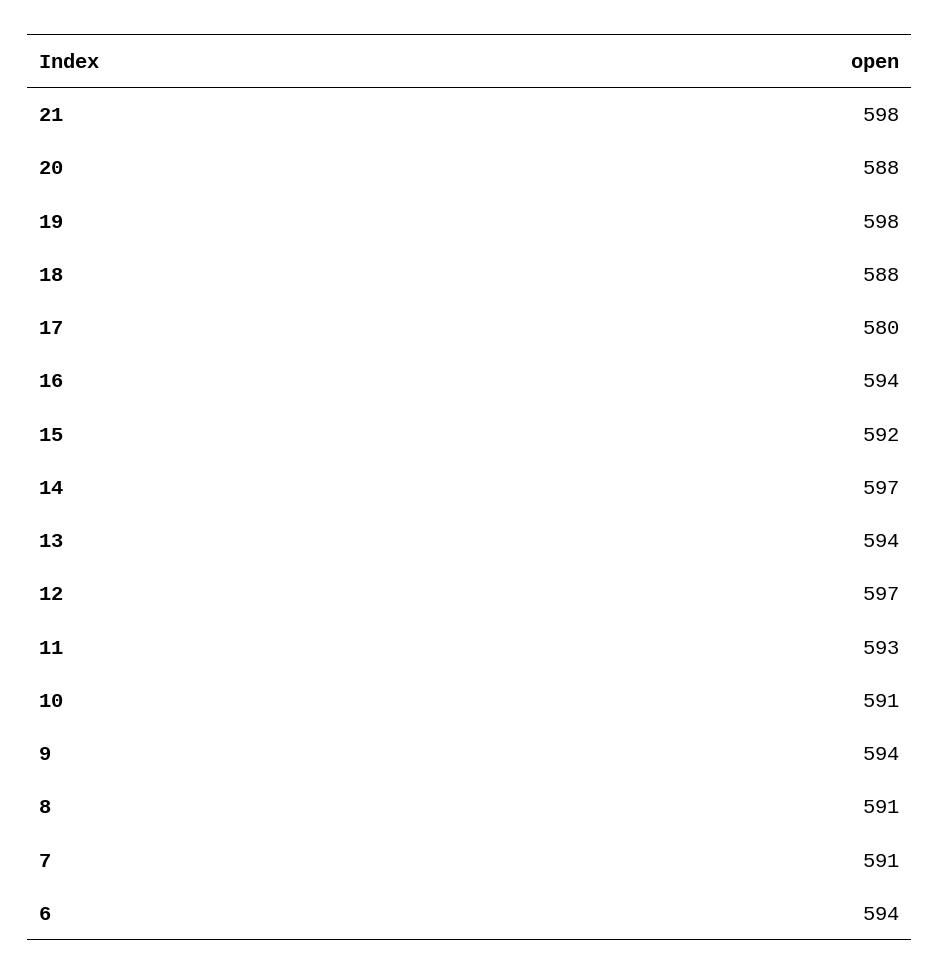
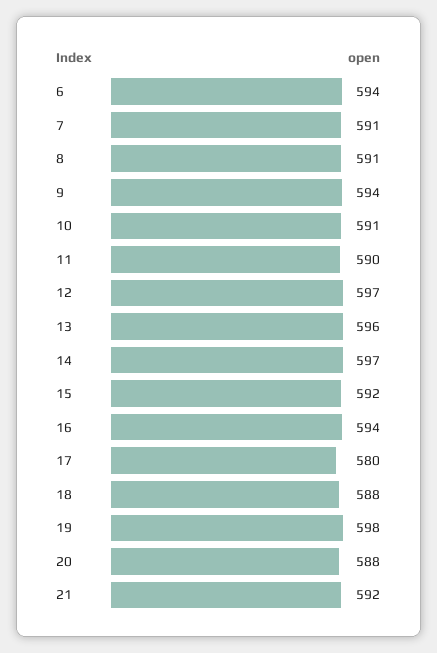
21: 598 -> 592
13: 594 -> 596
11: 593 -> 590

